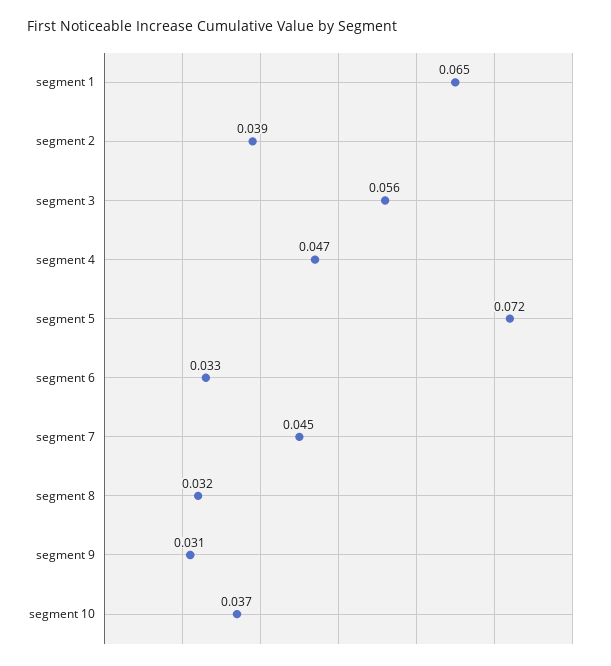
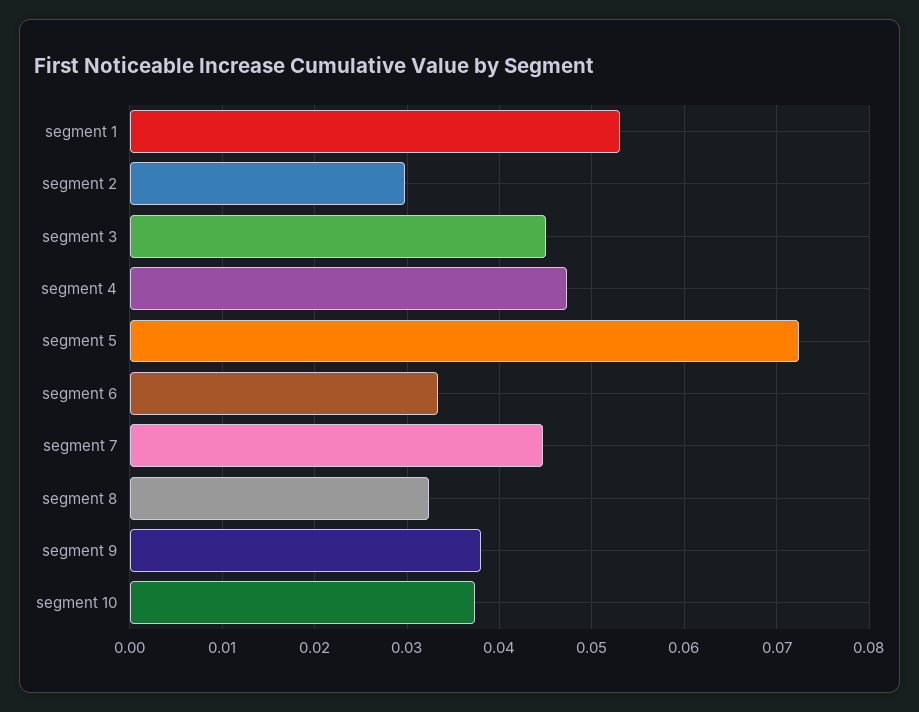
segment 1: 0.065 -> 0.053
segment 2: 0.039 -> 0.03
segment 3: 0.056 -> 0.045
segment 9: 0.031 -> 0.038

